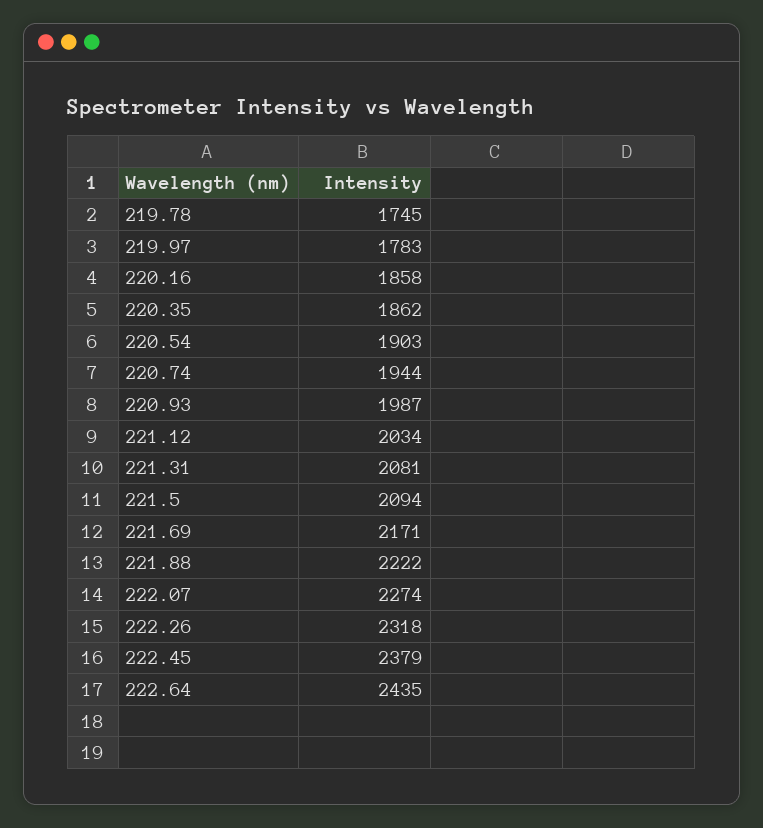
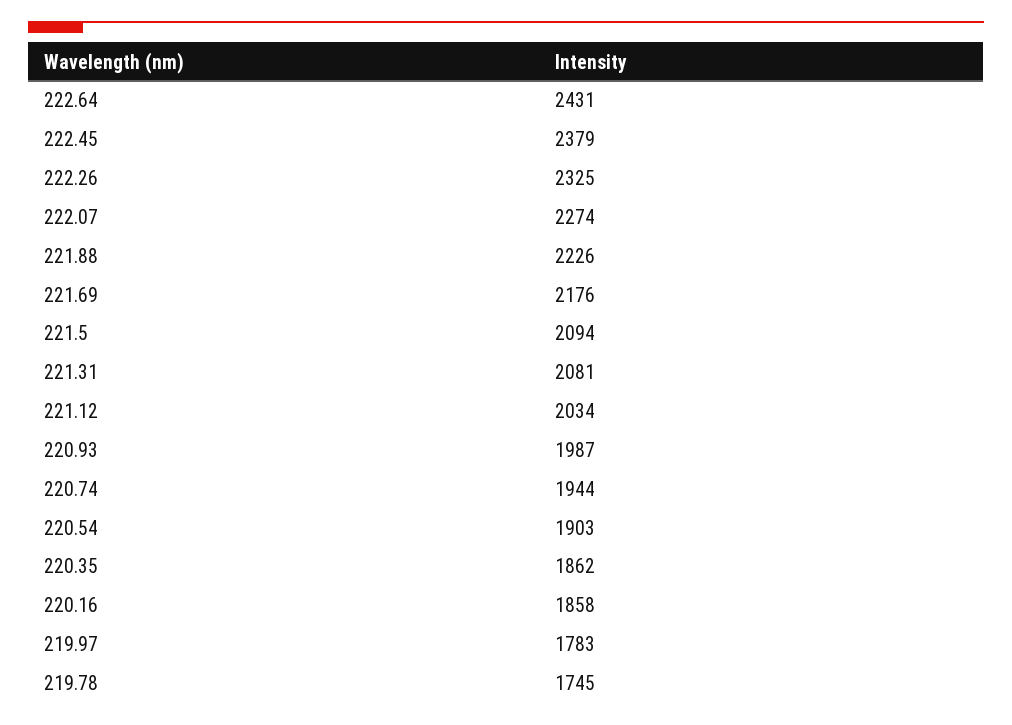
221.69: 2171 -> 2176
221.88: 2222 -> 2226
222.26: 2318 -> 2325
222.64: 2435 -> 2431

